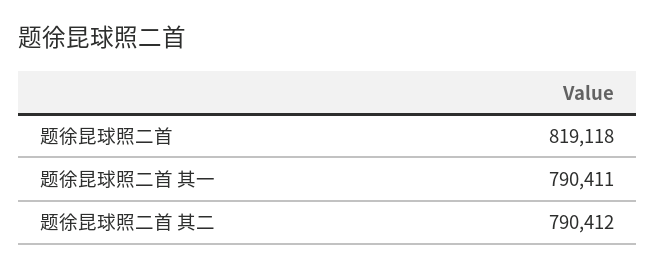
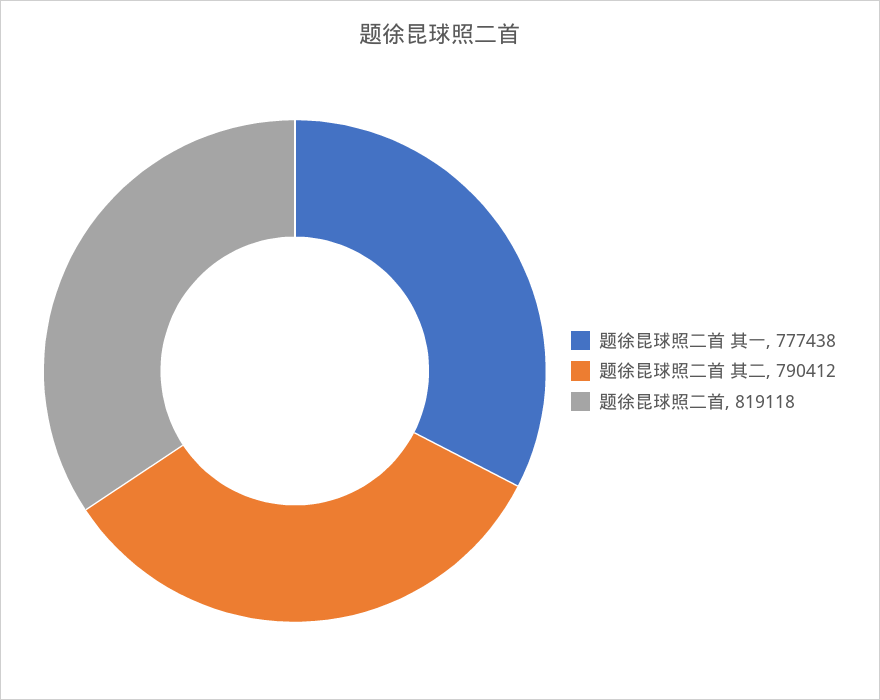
题徐昆球照二首 其一: 790411 -> 777438

